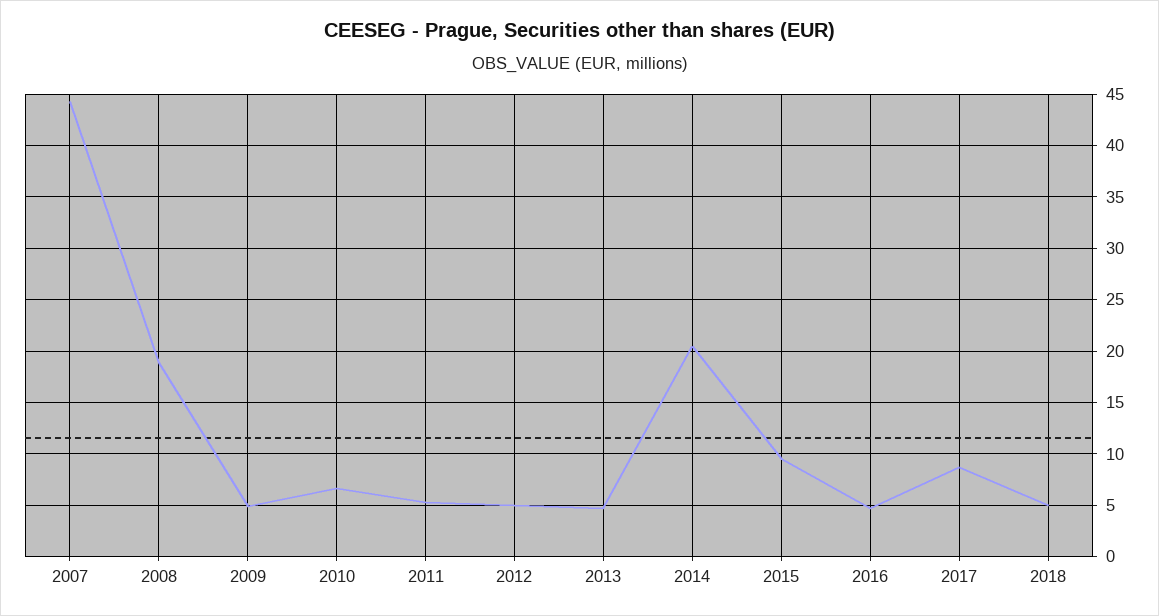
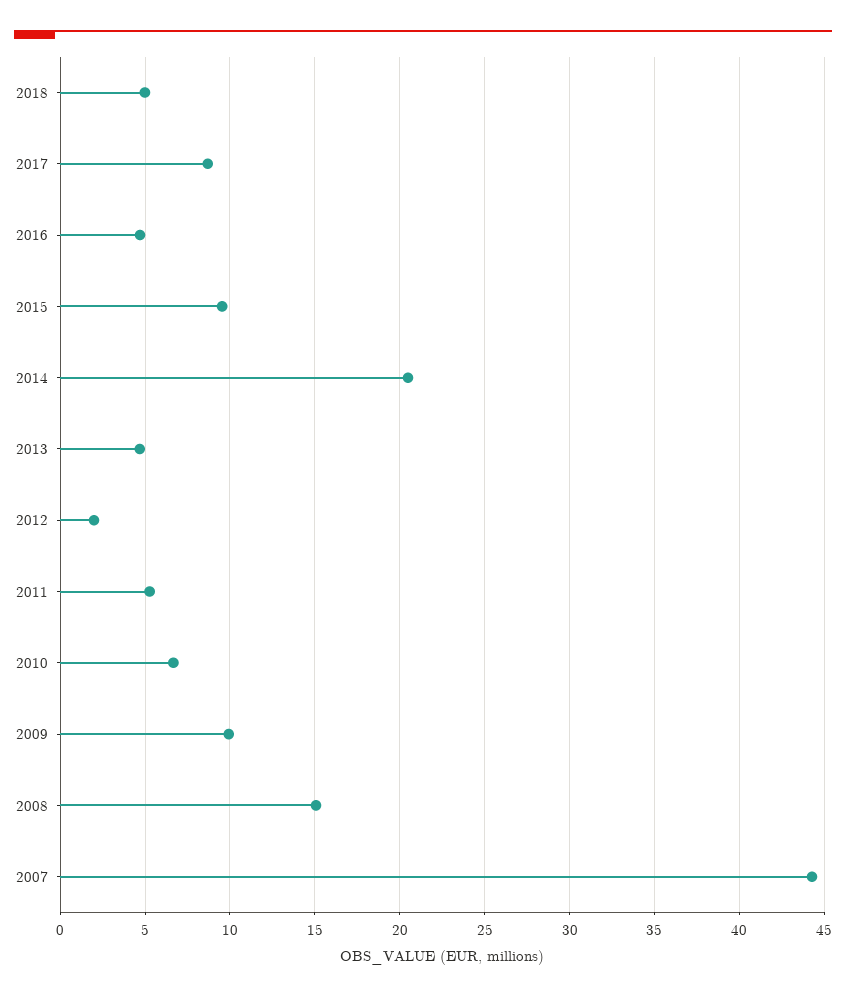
2008: 19 -> 15
2009: 5 -> 10
2012: 5 -> 2

